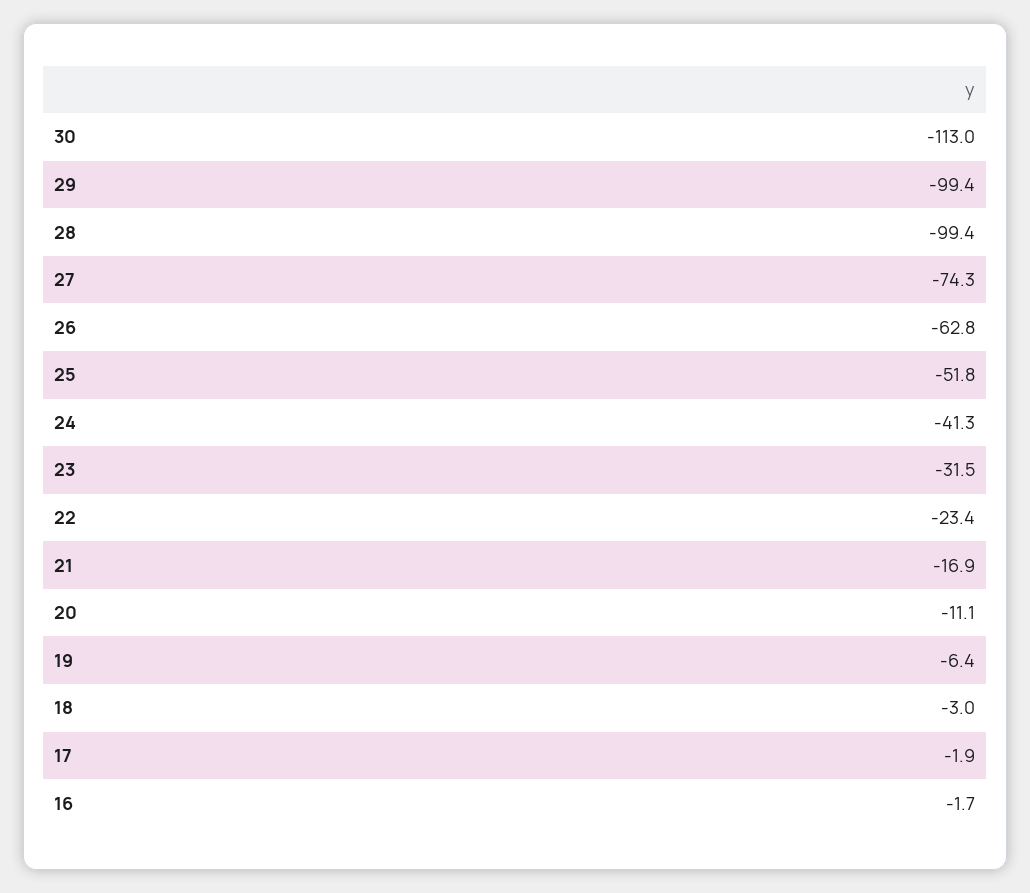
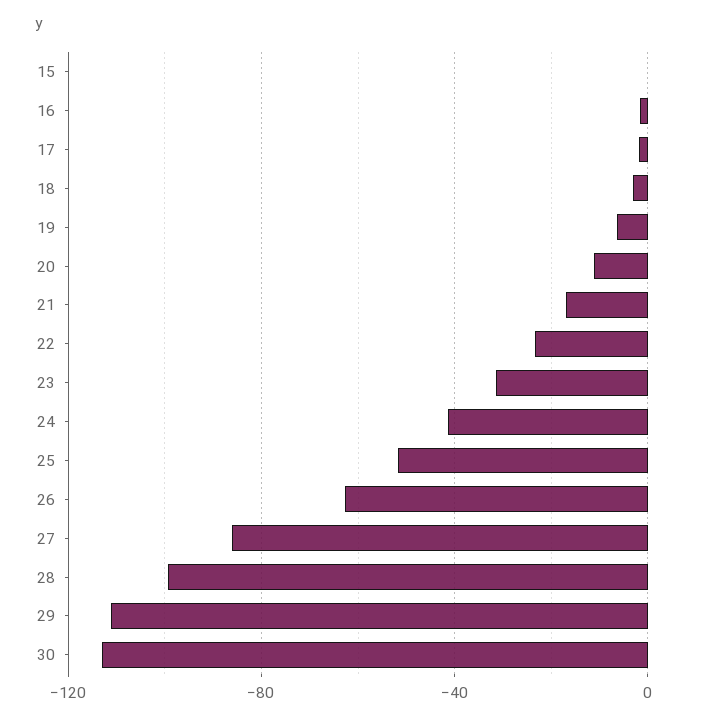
29: -99.4 -> -110
27: -74.3 -> -85
15: none -> 0

